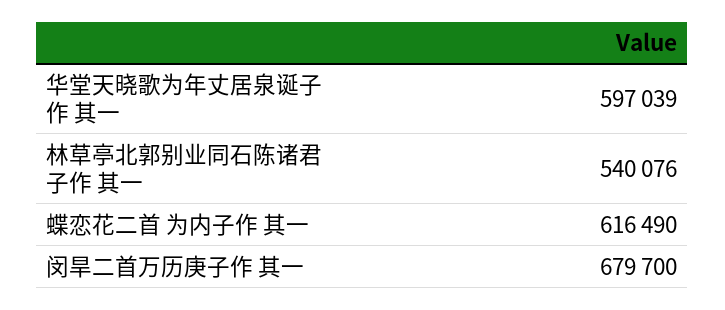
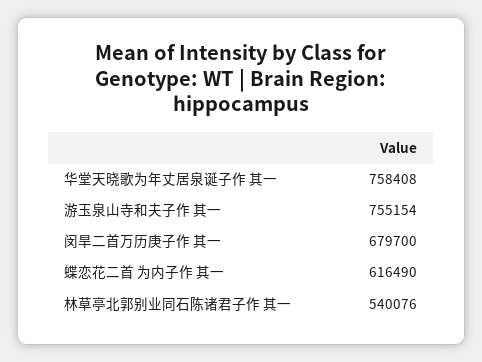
华堂天晓歌为年丈居泉诞子作 其一: 597039 -> 758408
游玉泉山寺和夫子作 其一: none -> 755154

